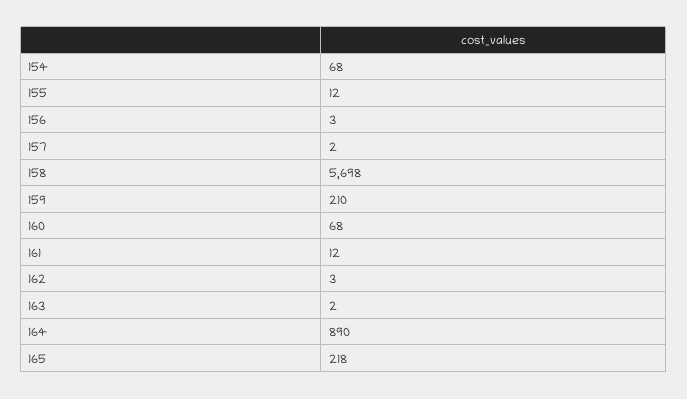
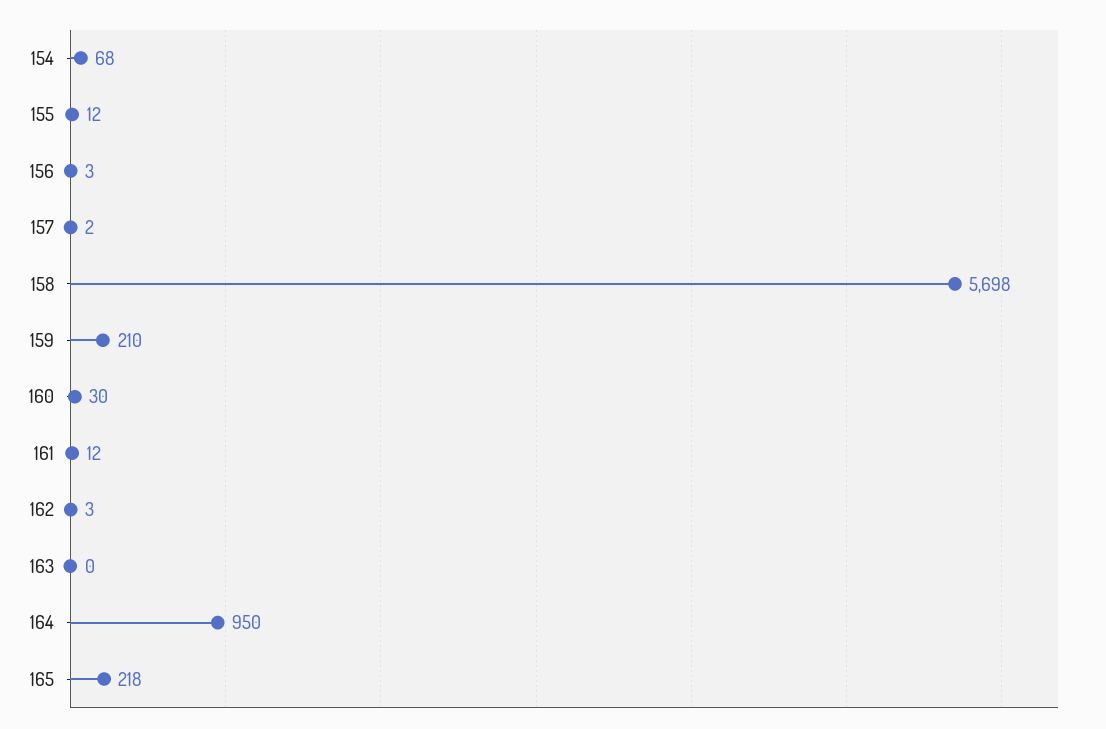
160: 68 -> 30
163: 2 -> 0
164: 890 -> 950

